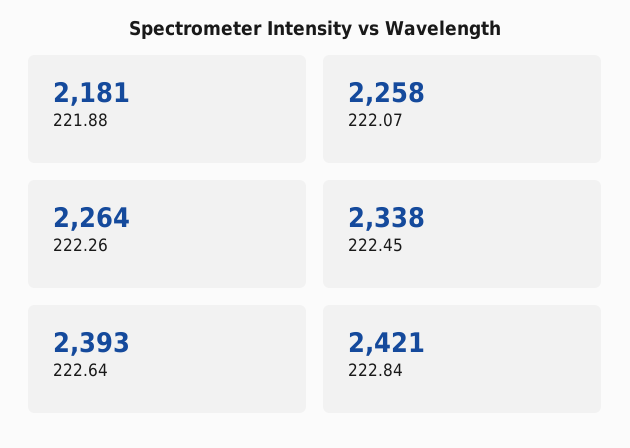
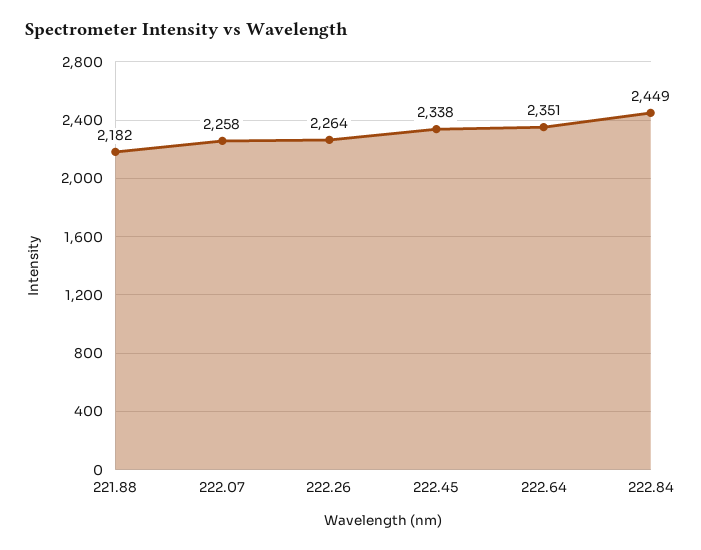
221.88: 2181 -> 2182
222.64: 2393 -> 2351
222.84: 2421 -> 2449

